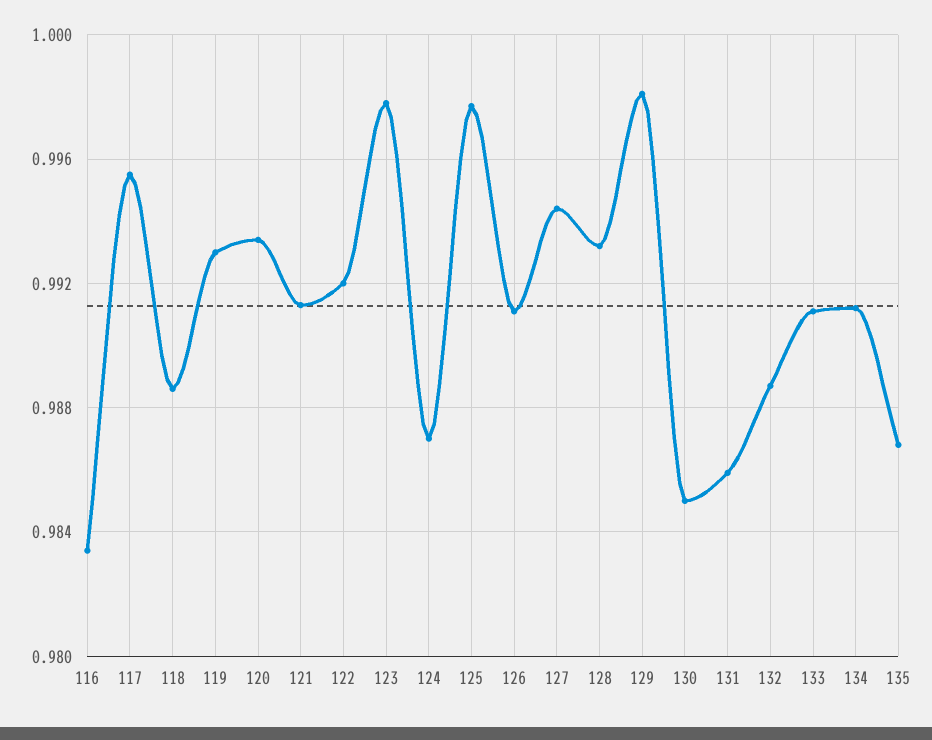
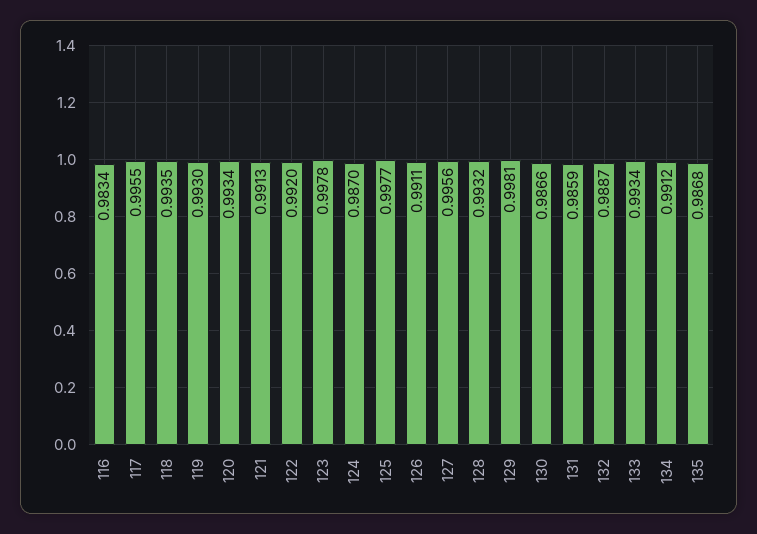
118: 0.9885 -> 0.9935
127: 0.9945 -> 0.9956
130: 0.985 -> 0.9866
133: 0.991 -> 0.9934

